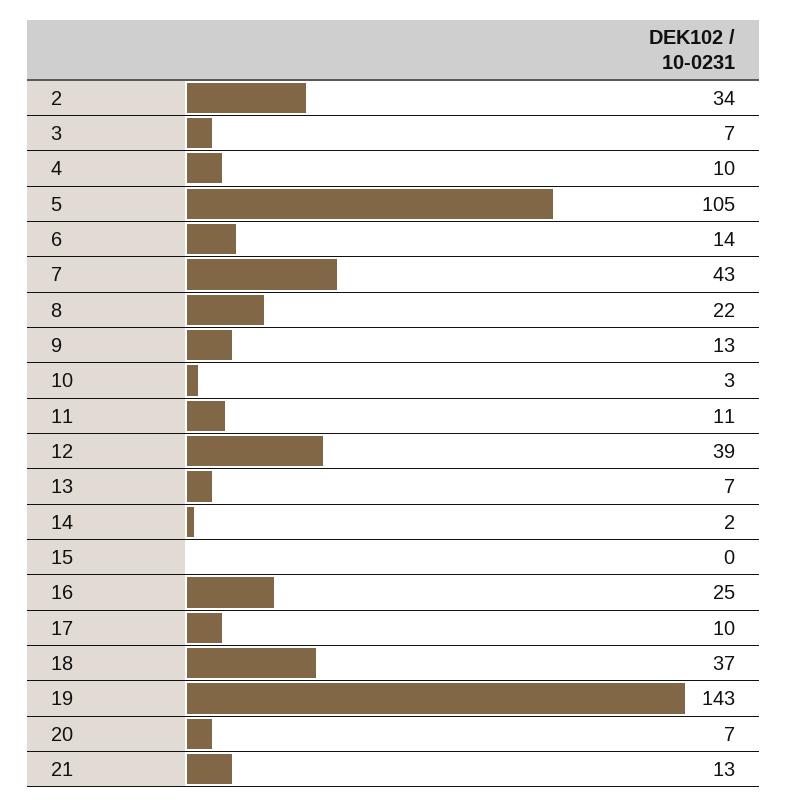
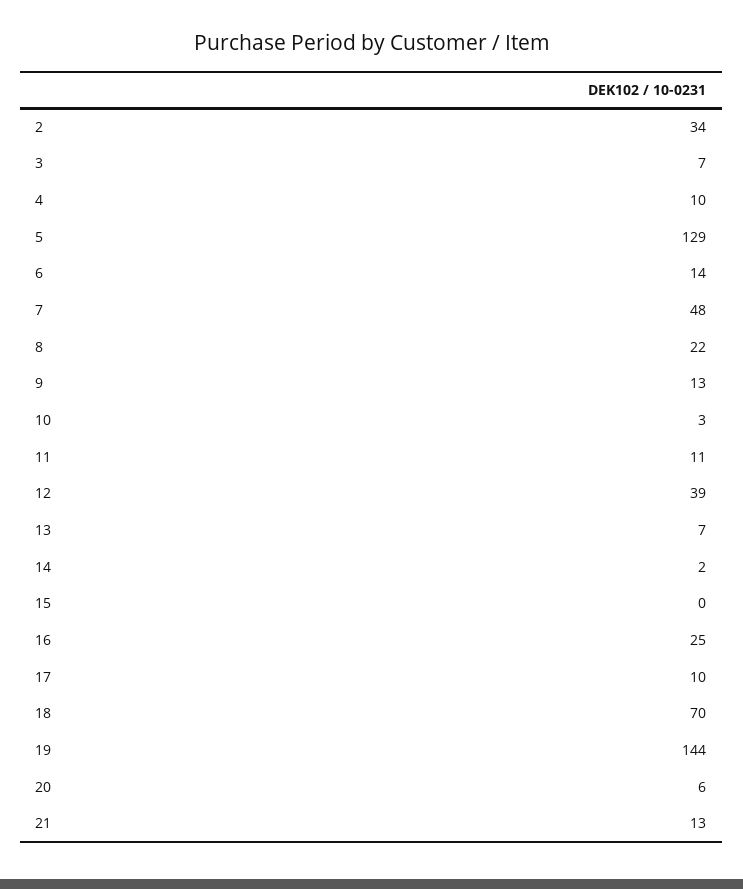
5: 105 -> 129
7: 43 -> 48
18: 37 -> 70
19: 143 -> 144
20: 7 -> 6

